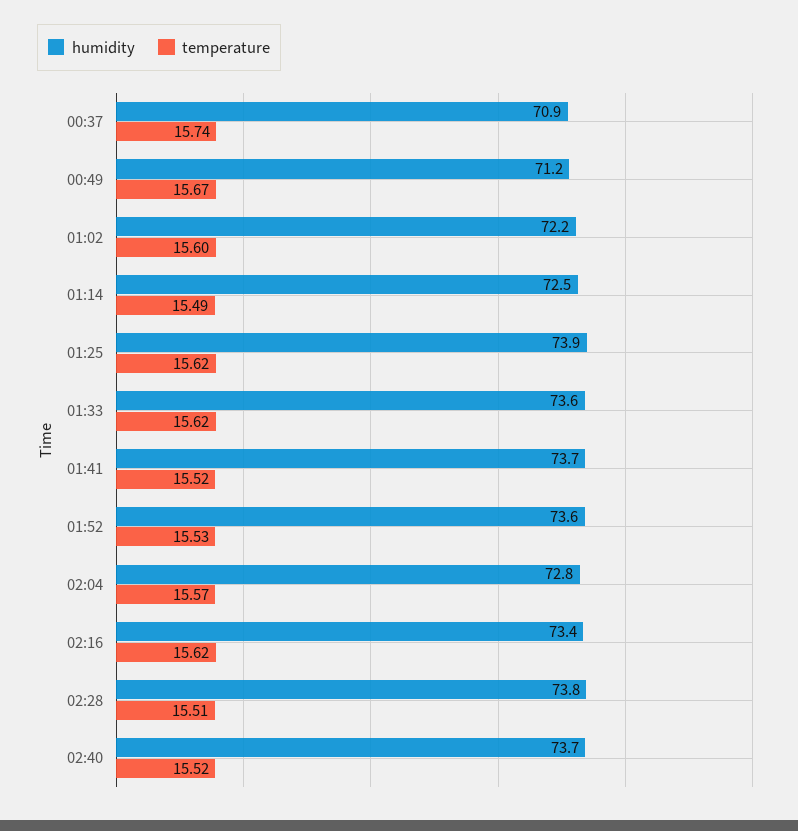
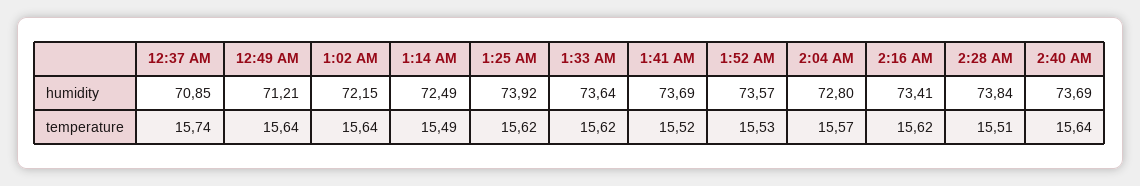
temperature, 00:49: 15.67 -> 15.64
temperature, 01:02: 15.6 -> 15.64
temperature, 02:40: 15.52 -> 15.64

